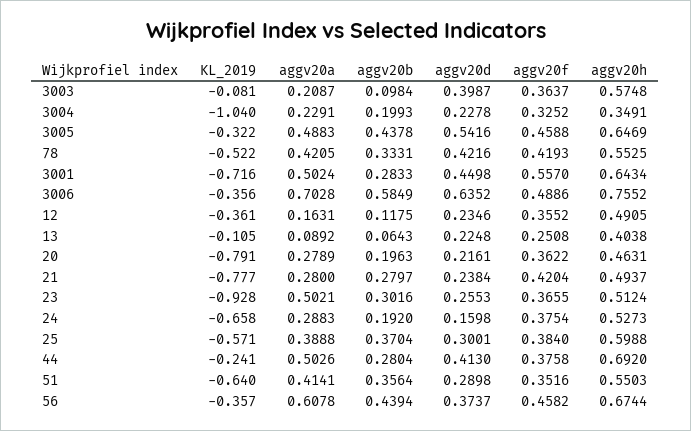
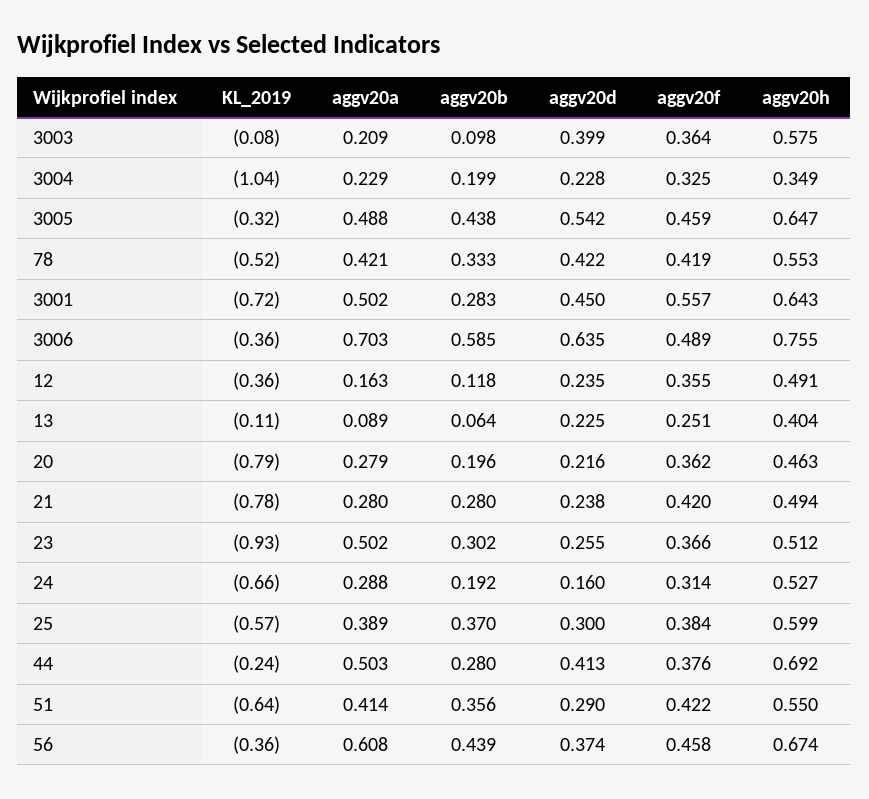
aggv20f, 24: 0.3754 -> 0.314
aggv20f, 51: 0.3516 -> 0.422

